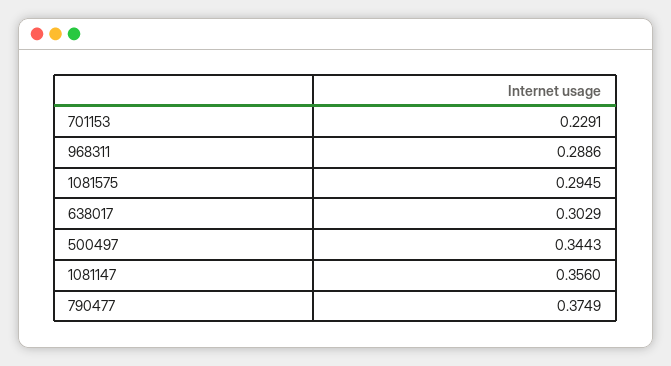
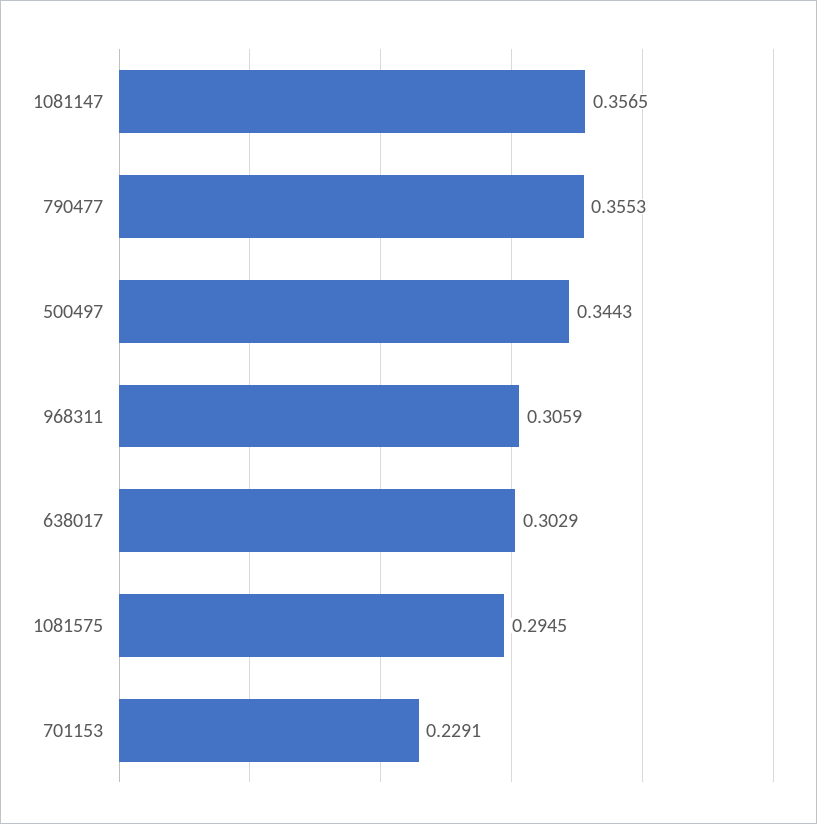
968311: 0.2886 -> 0.3059
1081147: 0.356 -> 0.3565
790477: 0.3749 -> 0.3553

